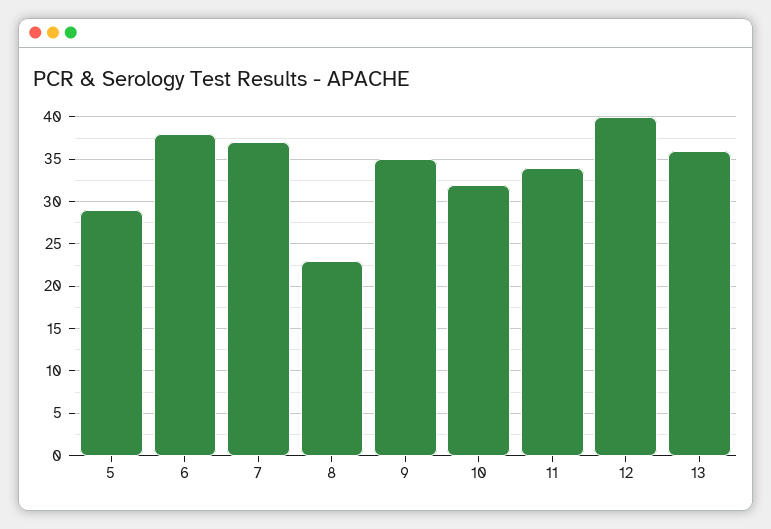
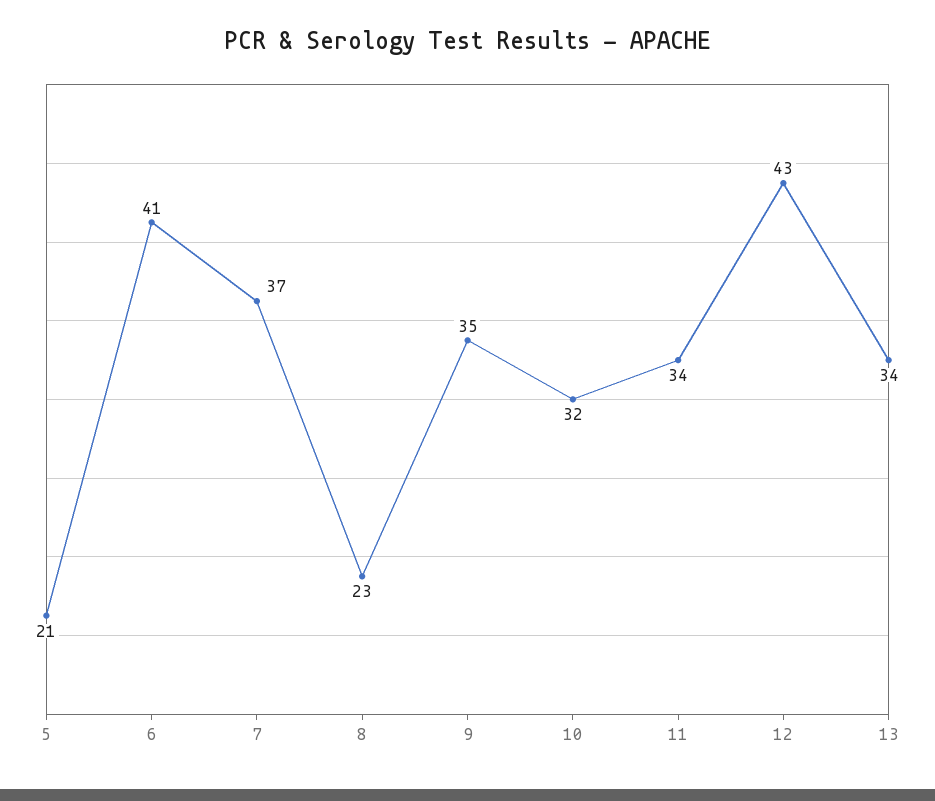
5: 29 -> 21
6: 38 -> 41
12: 40 -> 43
13: 36 -> 34

